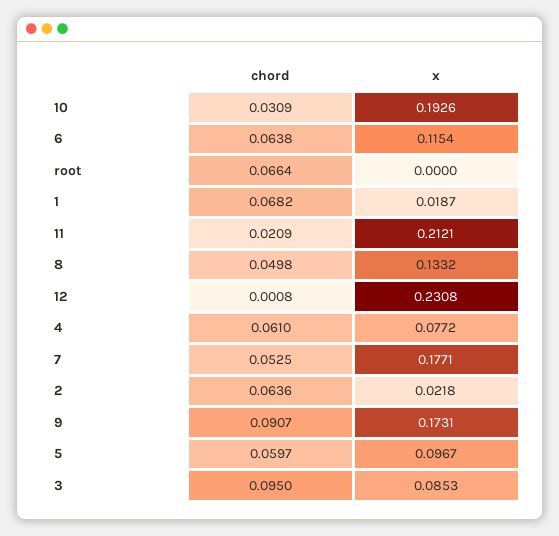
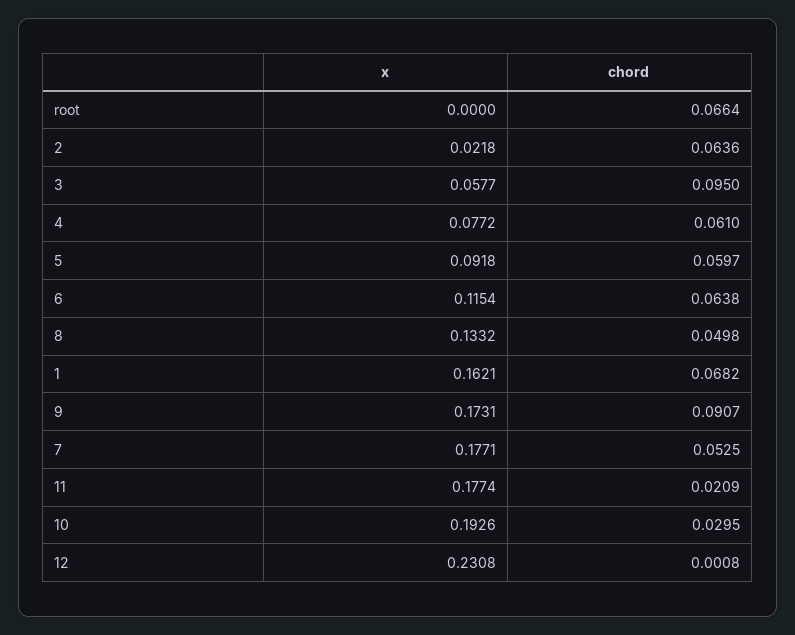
chord, 10: 0.0309 -> 0.0295
x, 1: 0.0187 -> 0.1621
x, 11: 0.2121 -> 0.1774
x, 5: 0.0967 -> 0.0918
x, 3: 0.0853 -> 0.0577

